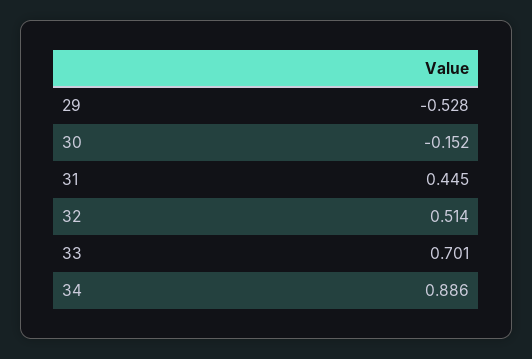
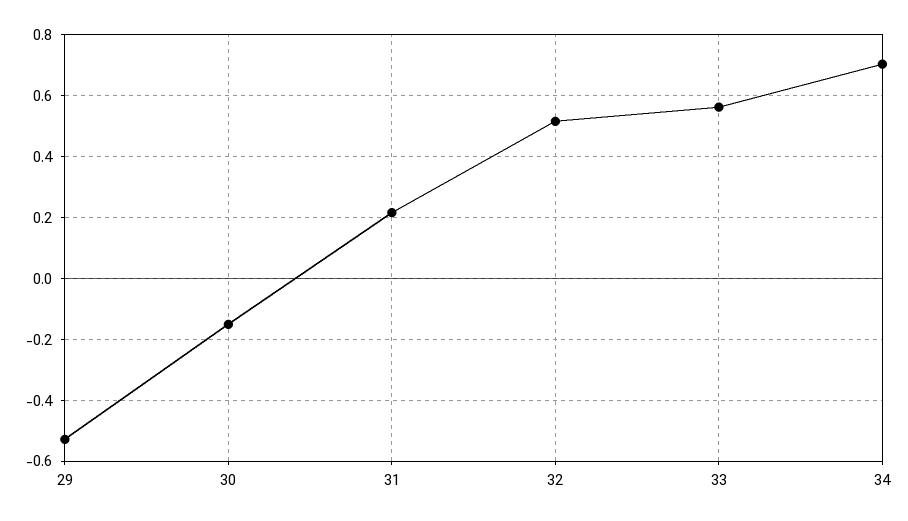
31: 0.445 -> 0.22
33: 0.701 -> 0.56
34: 0.886 -> 0.7

